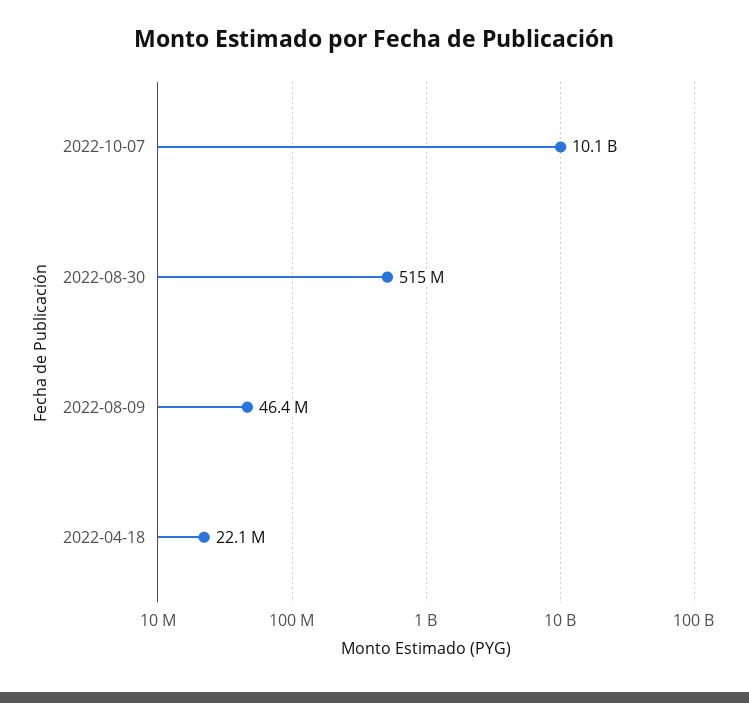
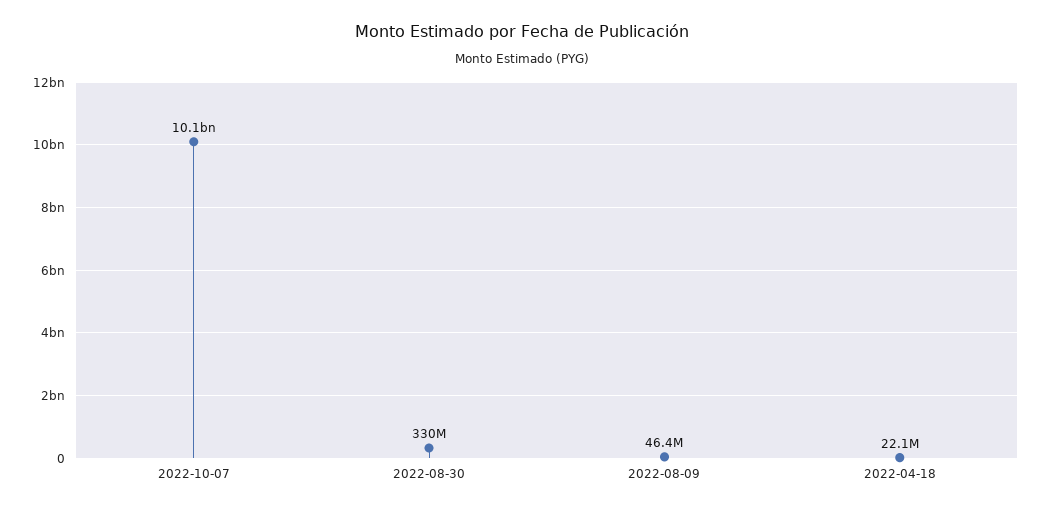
2022-08-30: 515000000 -> 330000000

